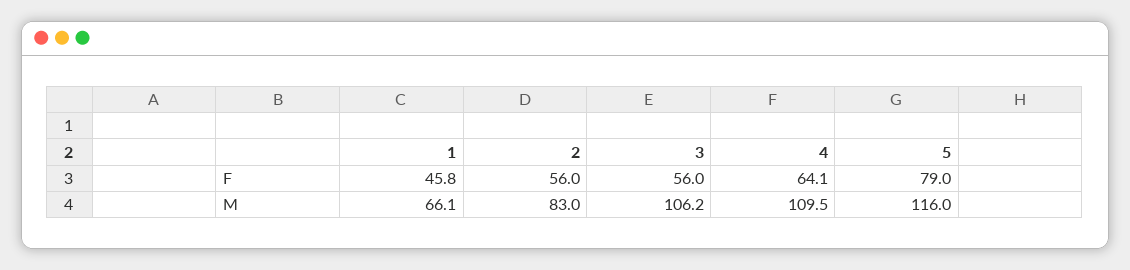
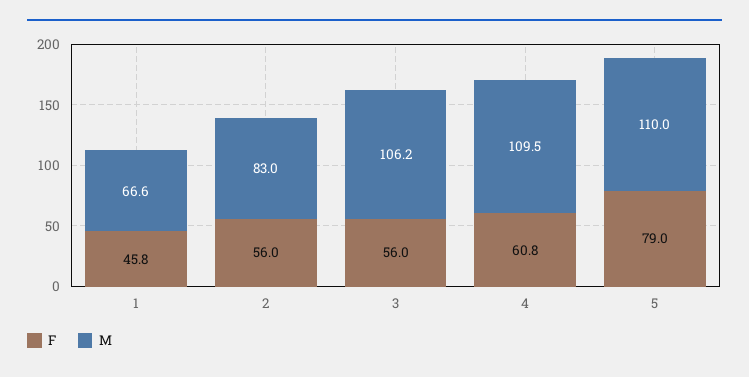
F, 4: 64.1 -> 60.8
M, 1: 66.1 -> 66.6
M, 5: 116 -> 110

